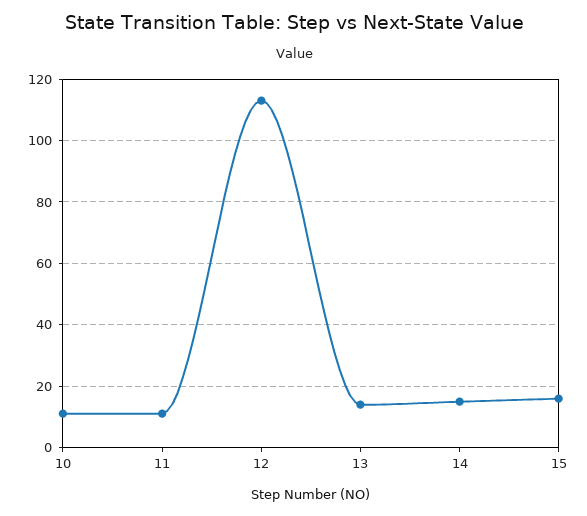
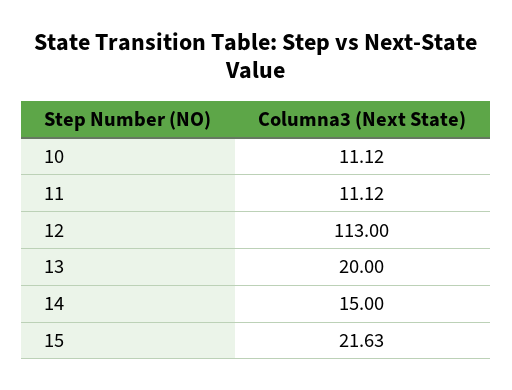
13: 14 -> 20
15: 16 -> 21.63

